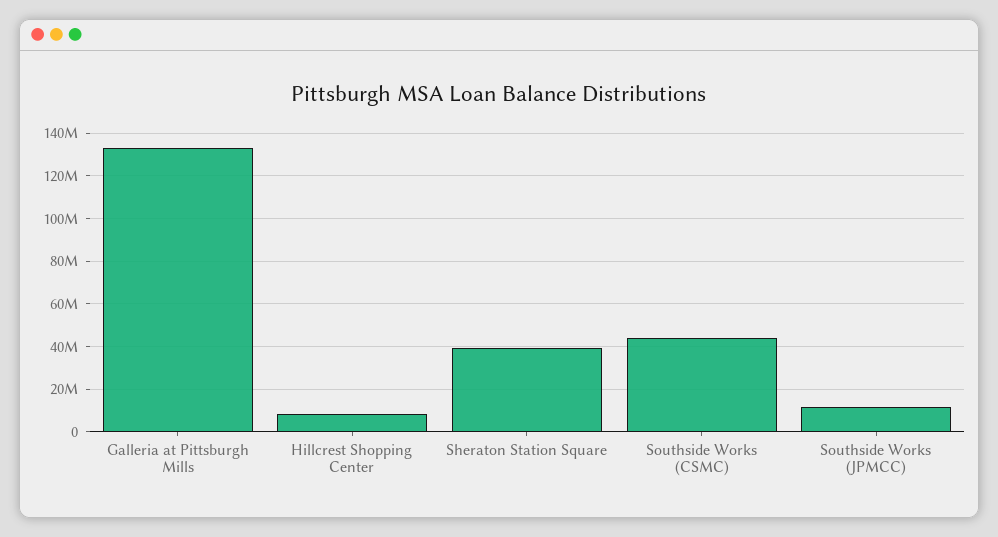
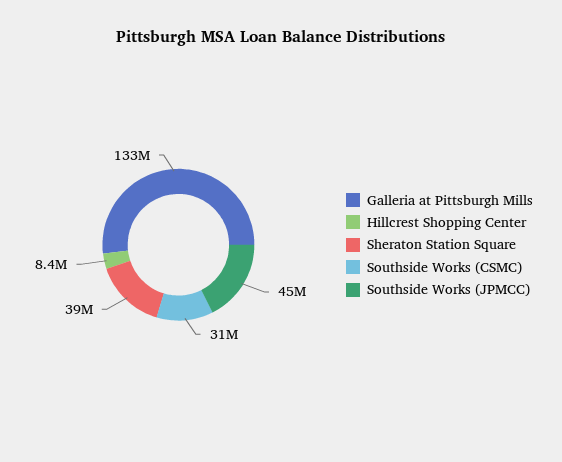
Southside Works (CSMC): 45000000 -> 31000000
Southside Works (JPMCC): 10000000 -> 45000000

